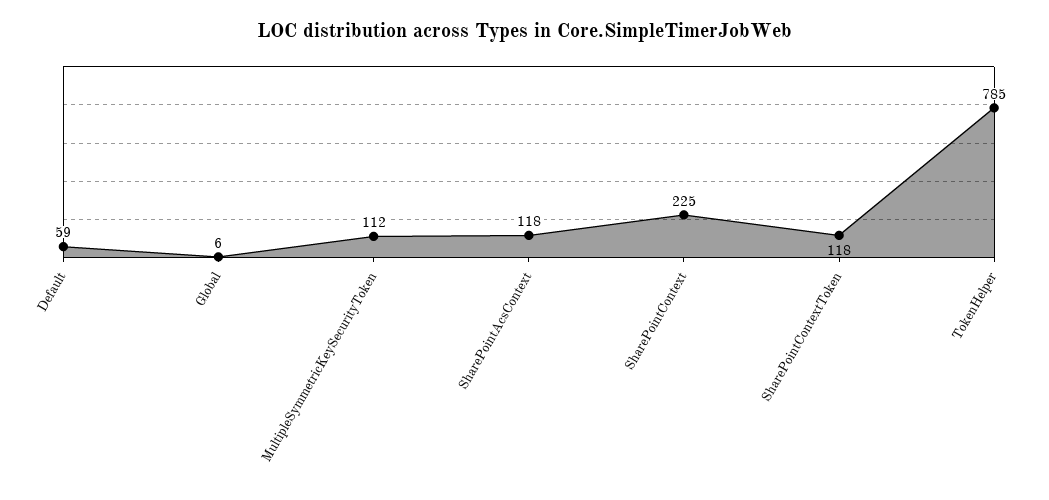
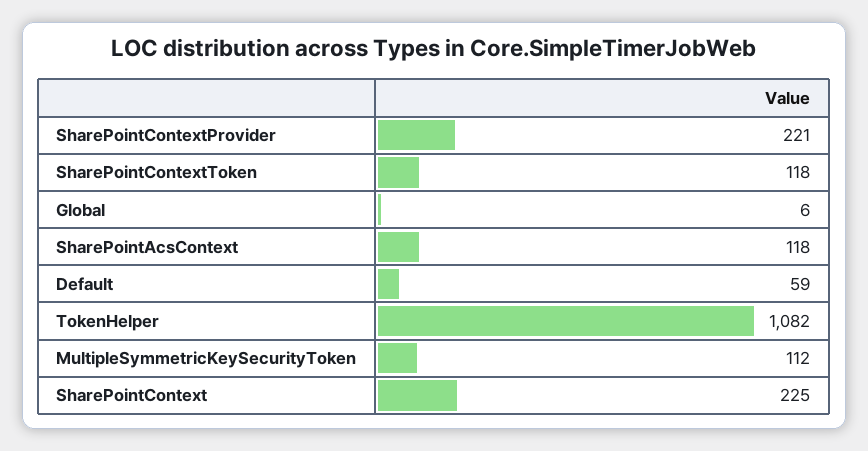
TokenHelper: 785 -> 1082
SharePointContextProvider: none -> 221

